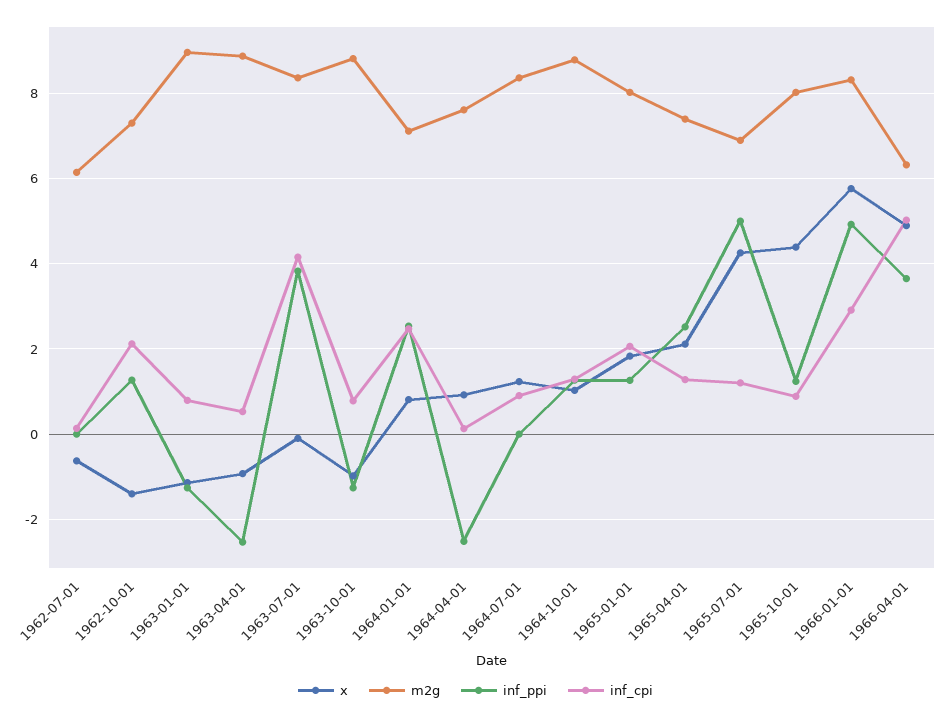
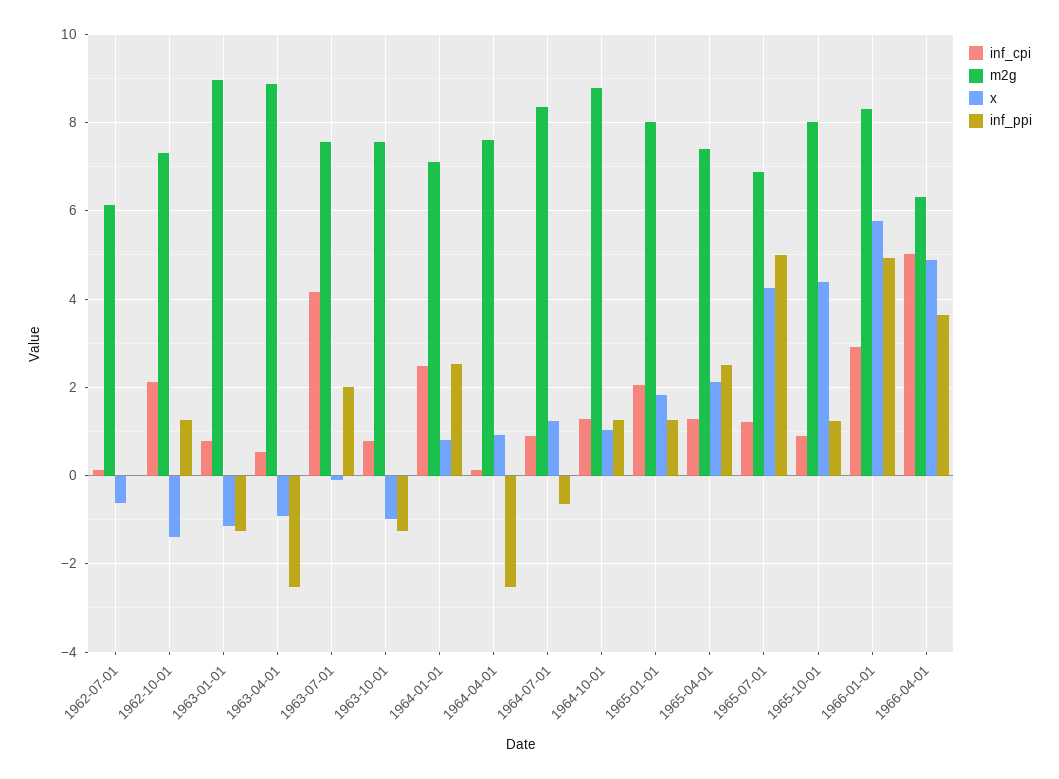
m2g, 1963-07-01: 8.4 -> 7.6
inf_ppi, 1963-07-01: 3.8 -> 2
m2g, 1963-10-01: 8.8 -> 7.6
inf_ppi, 1964-07-01: 0 -> -0.6

